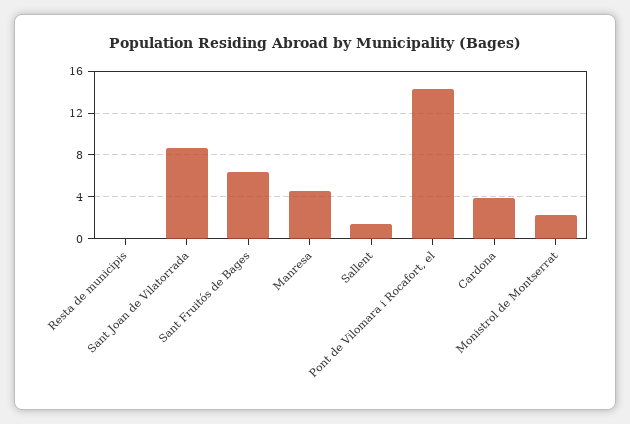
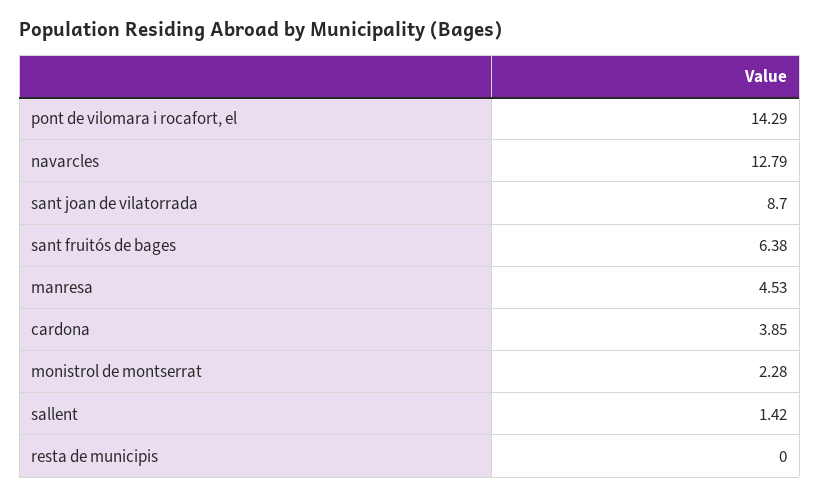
navarcles: none -> 12.79

